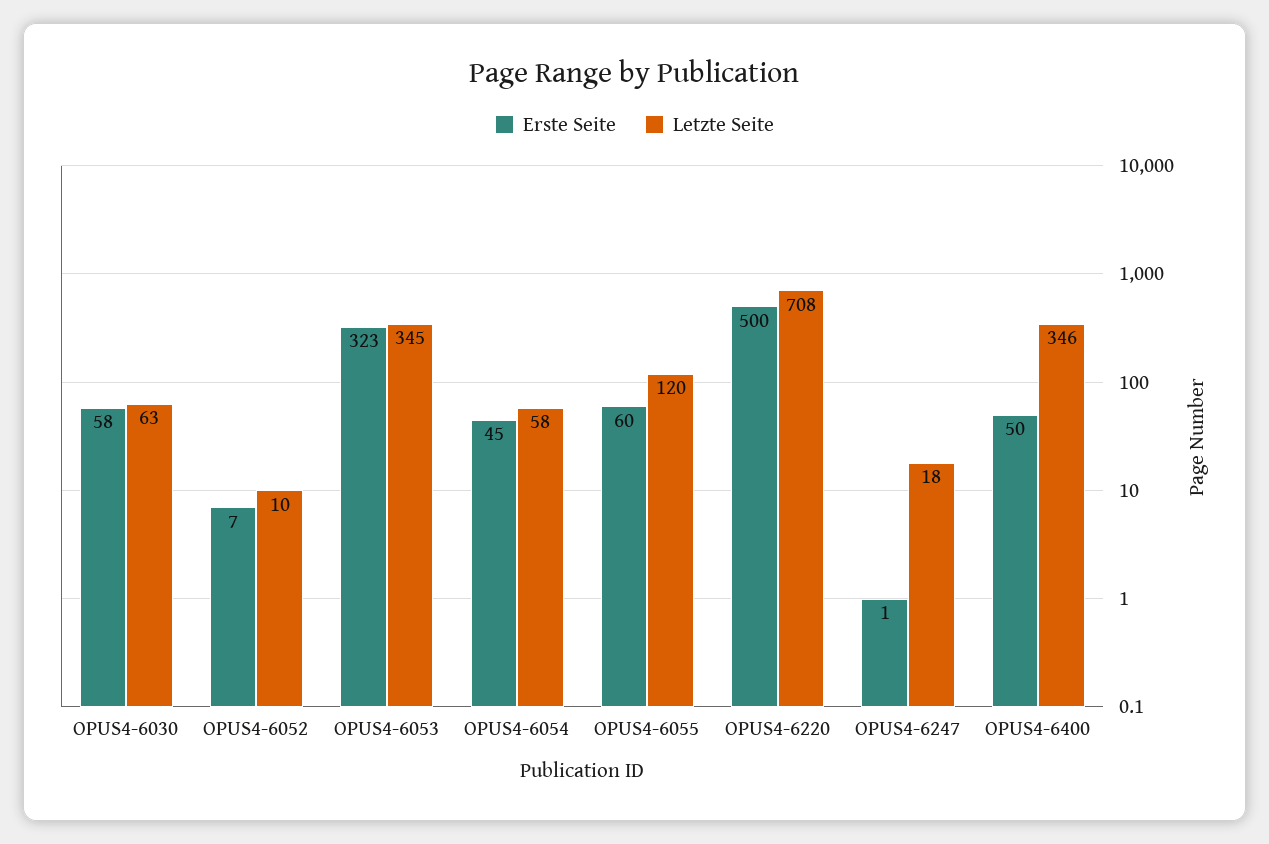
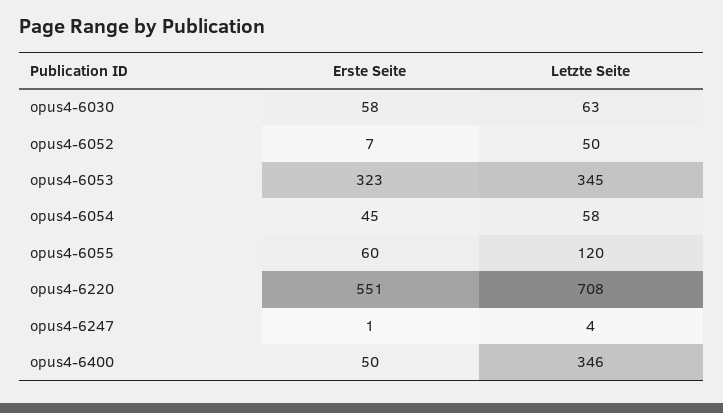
Letzte Seite, OPUS4-6052: 10 -> 50
Erste Seite, OPUS4-6220: 500 -> 551
Letzte Seite, OPUS4-6247: 18 -> 4

